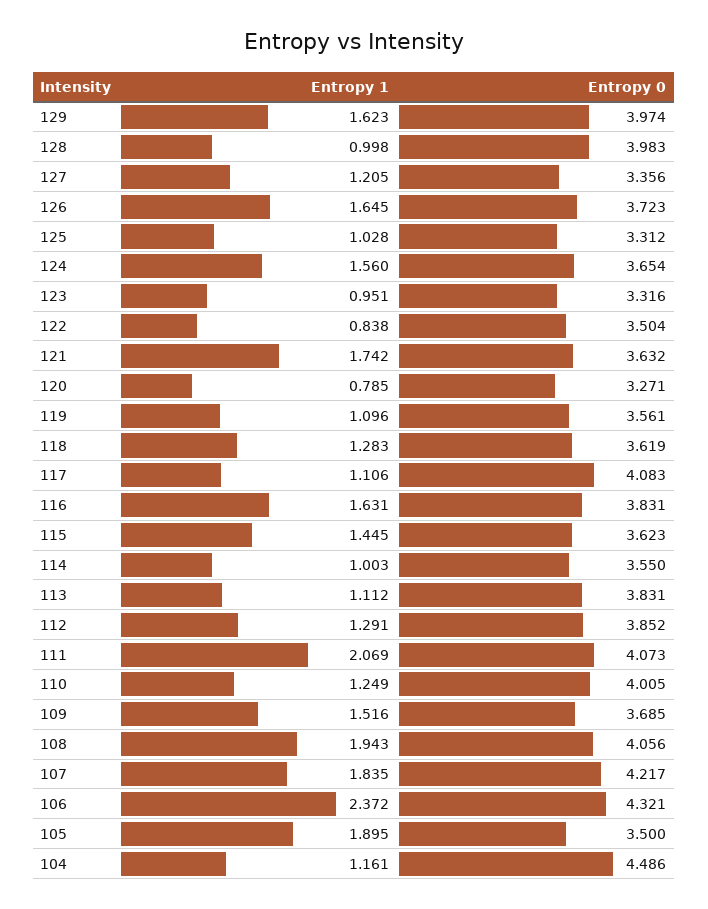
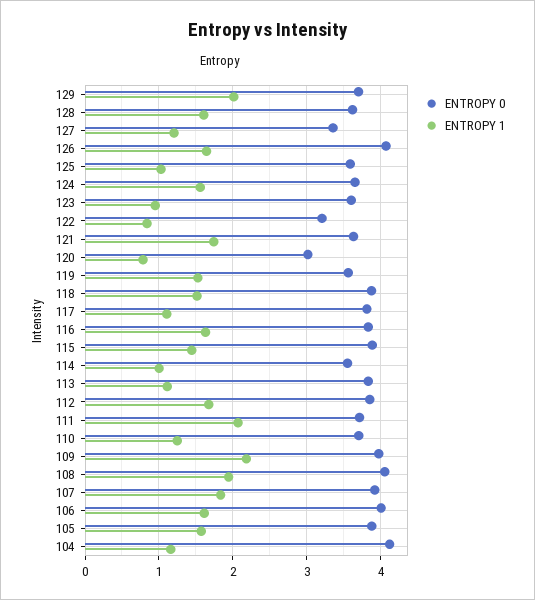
Entropy 1, 129: 1.623 -> 2
Entropy 0, 129: 3.974 -> 3.7
Entropy 1, 128: 0.998 -> 1.6
Entropy 0, 128: 3.983 -> 3.6
Entropy 0, 126: 3.723 -> 4.1
Entropy 0, 125: 3.312 -> 3.6
Entropy 0, 123: 3.316 -> 3.6
Entropy 0, 122: 3.504 -> 3.2
Entropy 0, 120: 3.271 -> 3
Entropy 1, 119: 1.096 -> 1.5
Entropy 1, 118: 1.283 -> 1.5
Entropy 0, 118: 3.619 -> 3.9
Entropy 0, 117: 4.083 -> 3.8
Entropy 0, 115: 3.623 -> 3.9
Entropy 1, 112: 1.291 -> 1.7
Entropy 0, 111: 4.073 -> 3.7
Entropy 0, 110: 4.005 -> 3.7
Entropy 1, 109: 1.516 -> 2.2
Entropy 0, 109: 3.685 -> 4
Entropy 0, 107: 4.217 -> 3.9
Entropy 1, 106: 2.372 -> 1.6
Entropy 0, 106: 4.321 -> 4
Entropy 1, 105: 1.895 -> 1.6
Entropy 0, 105: 3.5 -> 3.9
Entropy 0, 104: 4.486 -> 4.1

